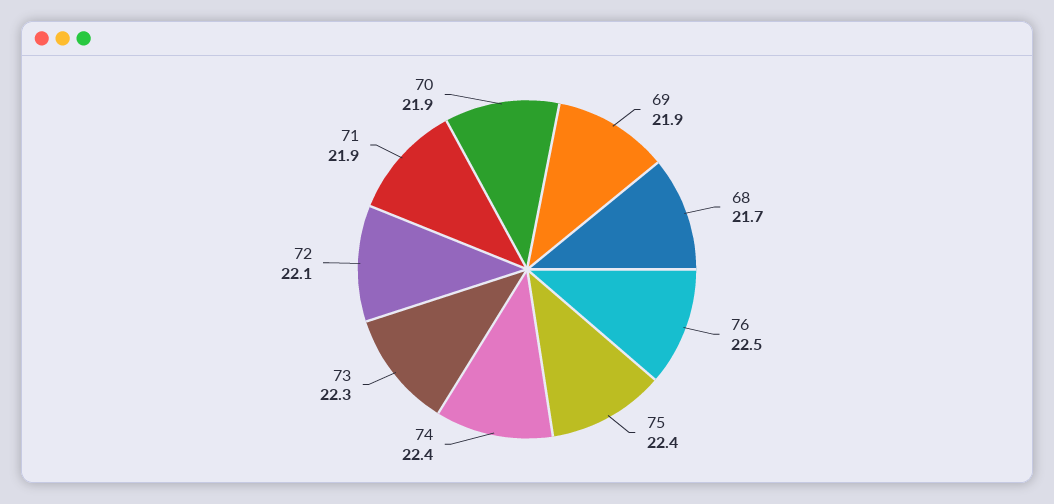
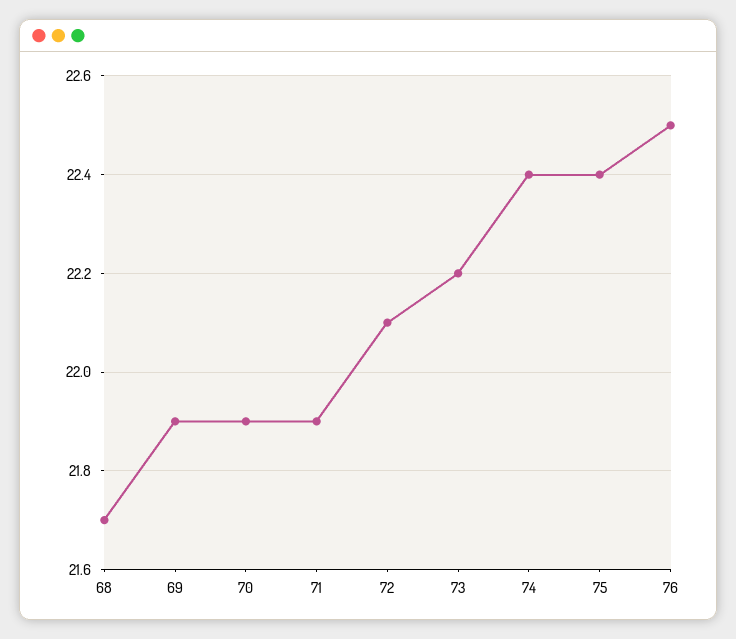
73: 22.3 -> 22.2

